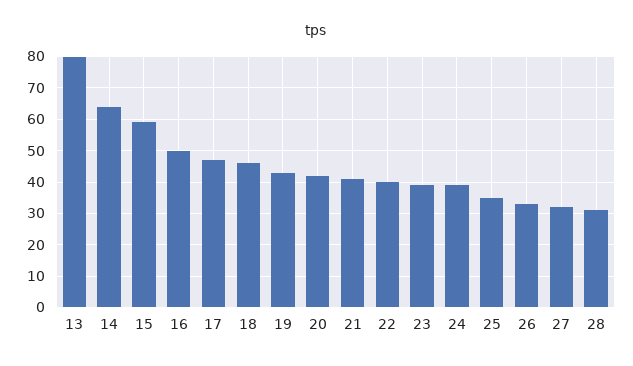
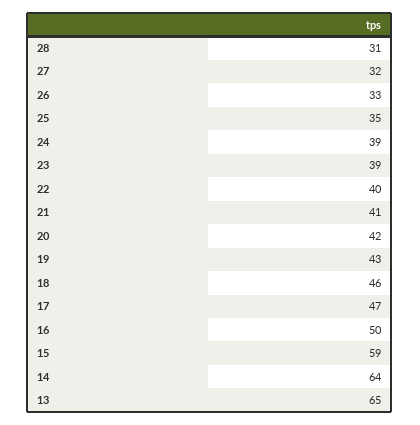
13: 80 -> 65

